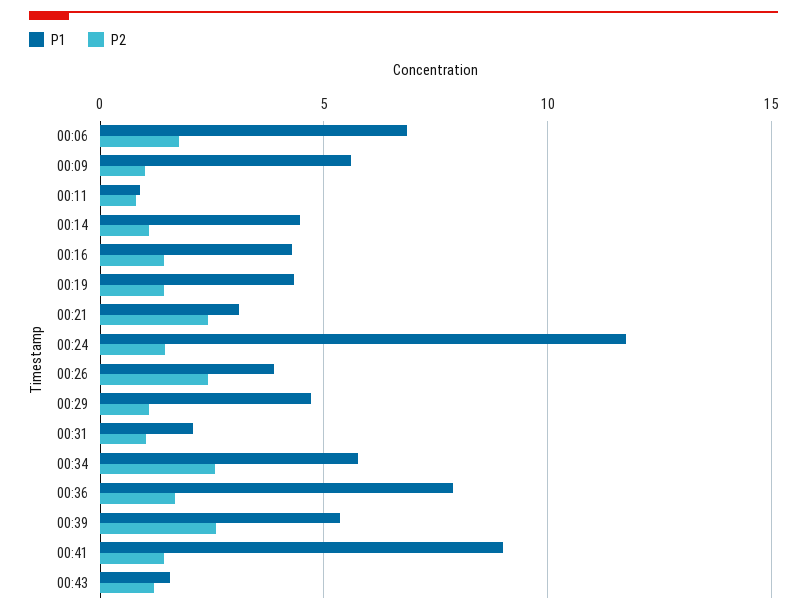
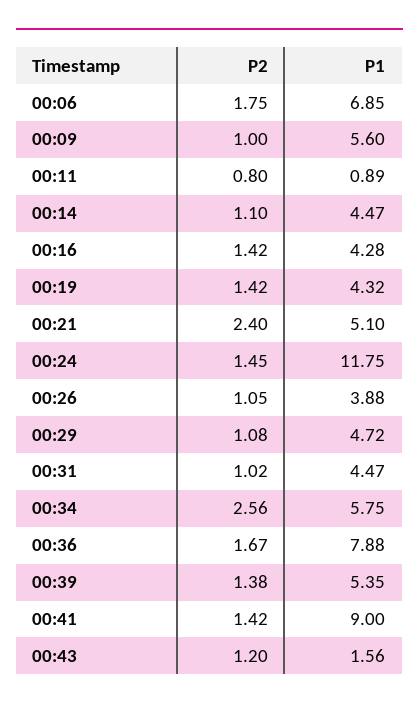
P1, 00:21: 3 -> 5.1
P2, 00:26: 2.5 -> 1.05
P1, 00:31: 2 -> 4.47
P2, 00:39: 2.5 -> 1.38

